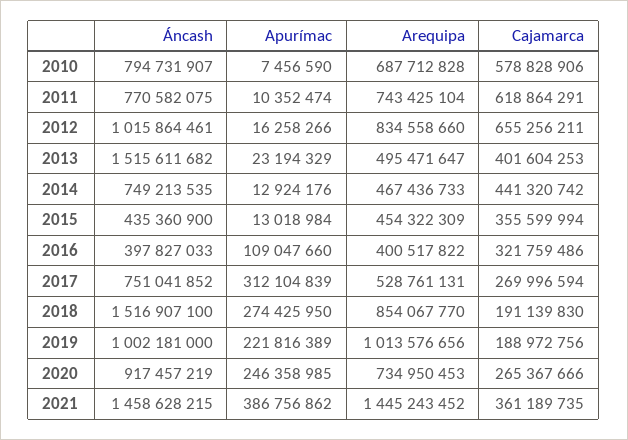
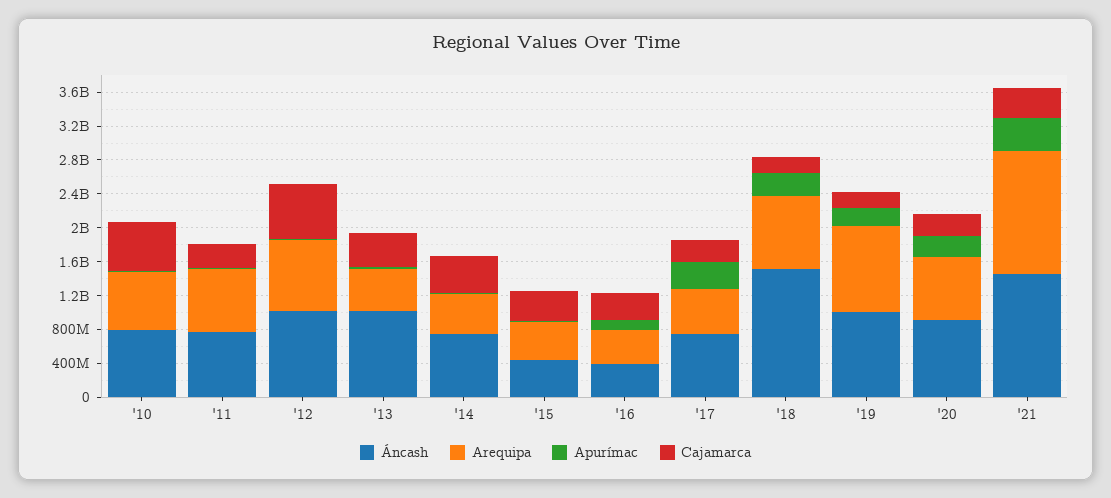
Cajamarca, 2011: 618864291 -> 300000000
Áncash, 2013: 1515611682 -> 1000000000

